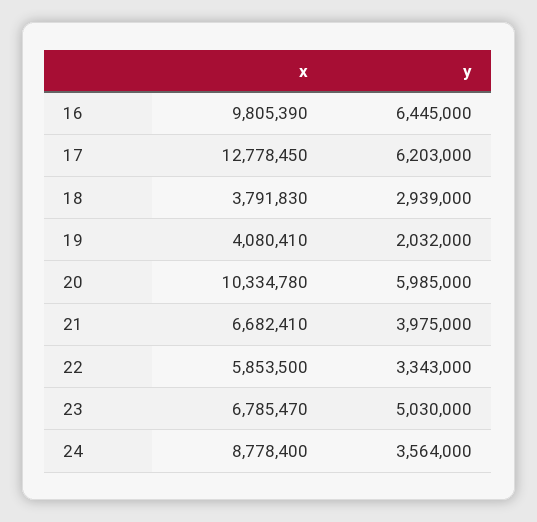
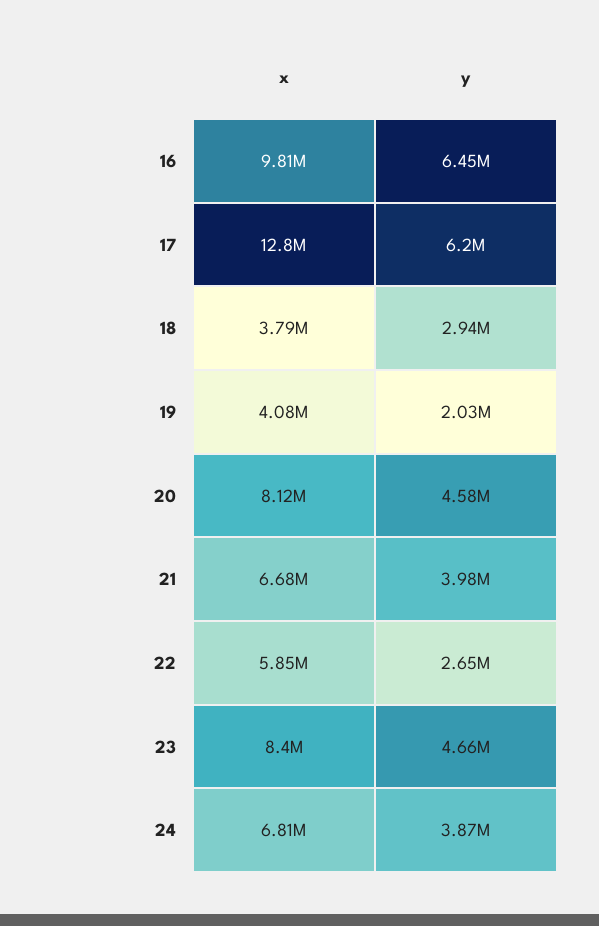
x, 20: 10334780 -> 8120000
y, 20: 5985000 -> 4580000
y, 22: 3343000 -> 2650000
x, 23: 6785470 -> 8400000
y, 23: 5030000 -> 4660000
x, 24: 8778400 -> 6810000
y, 24: 3564000 -> 3870000

